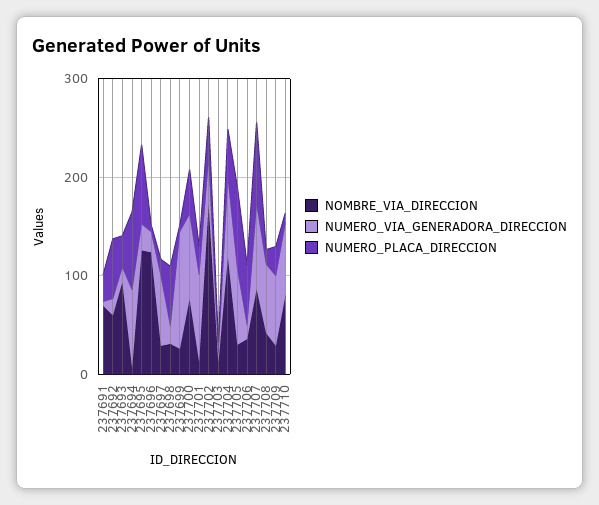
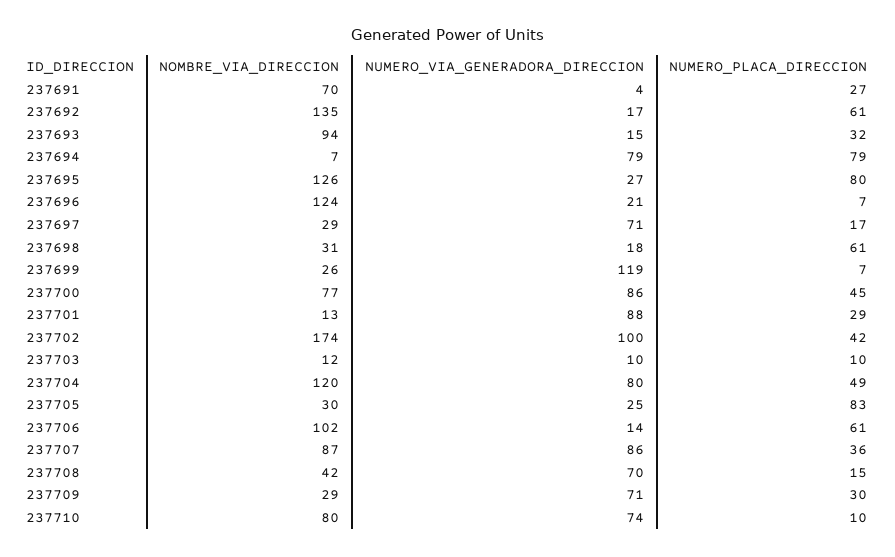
NOMBRE_VIA_DIRECCION, 237692: 60 -> 135
NUMERO_VIA_GENERADORA_DIRECCION, 237702: 40 -> 100
NUMERO_VIA_GENERADORA_DIRECCION, 237705: 80 -> 25
NOMBRE_VIA_DIRECCION, 237706: 40 -> 102
NUMERO_PLACA_DIRECCION, 237707: 80 -> 36

